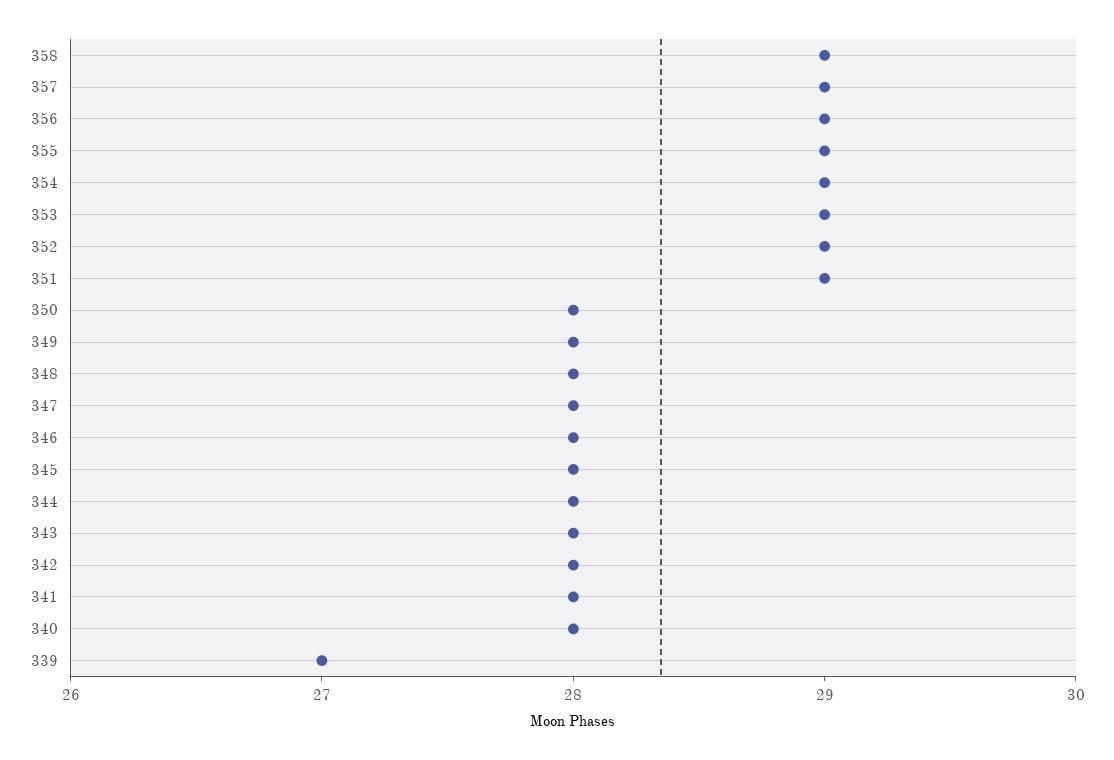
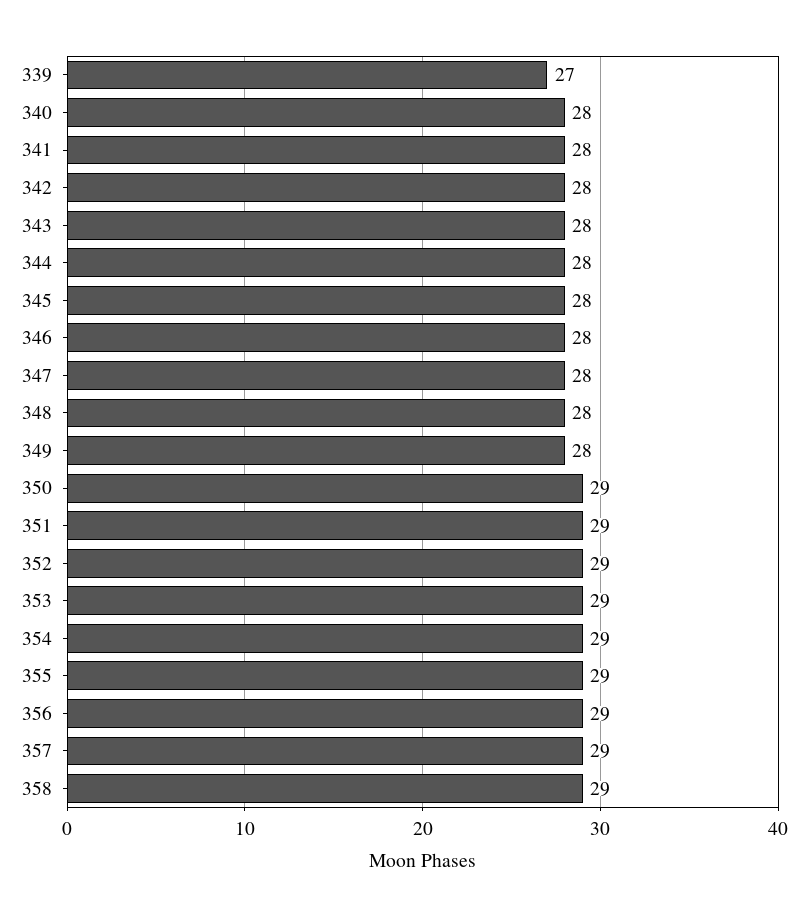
350: 28 -> 29

